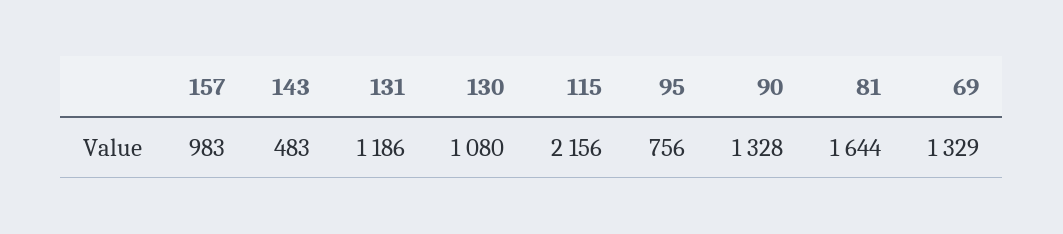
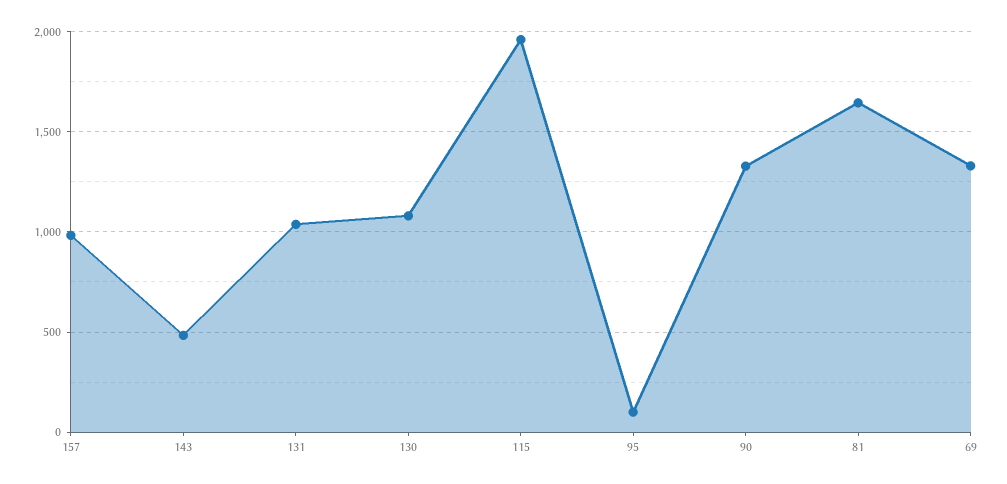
131: 1186 -> 1050
115: 2156 -> 1950
95: 756 -> 100

